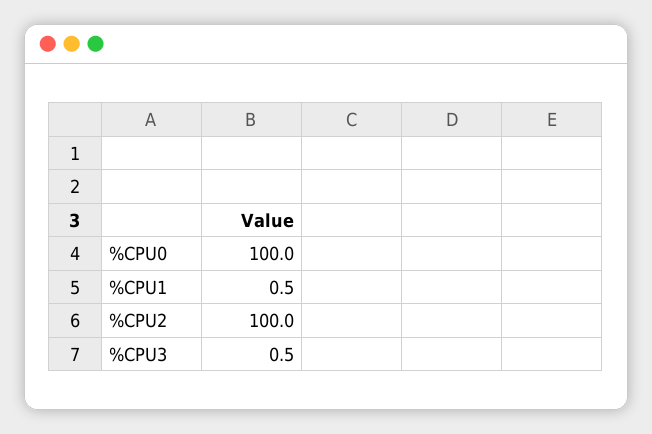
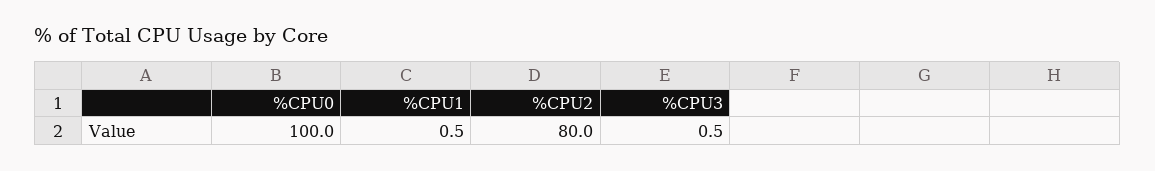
%CPU2: 100 -> 80

